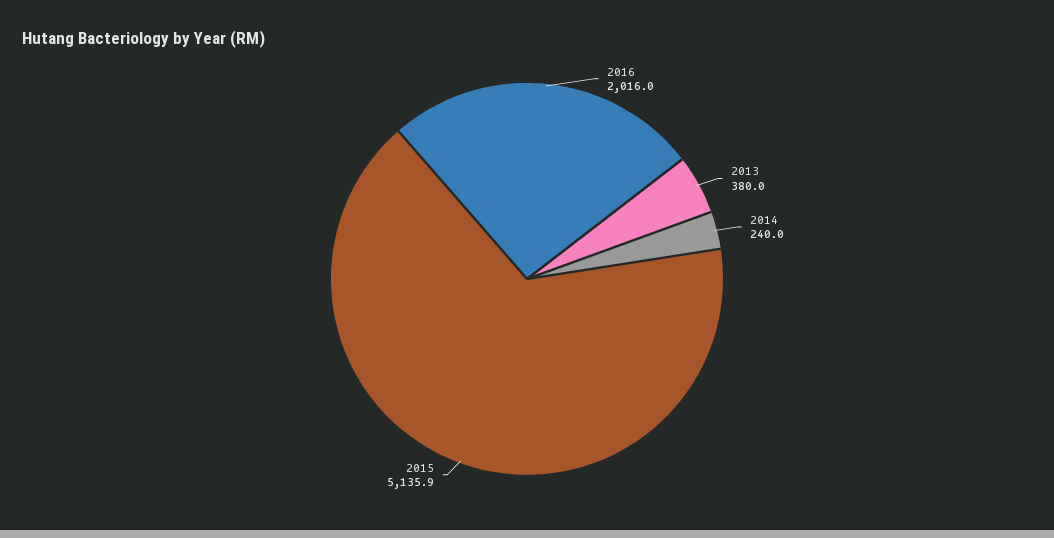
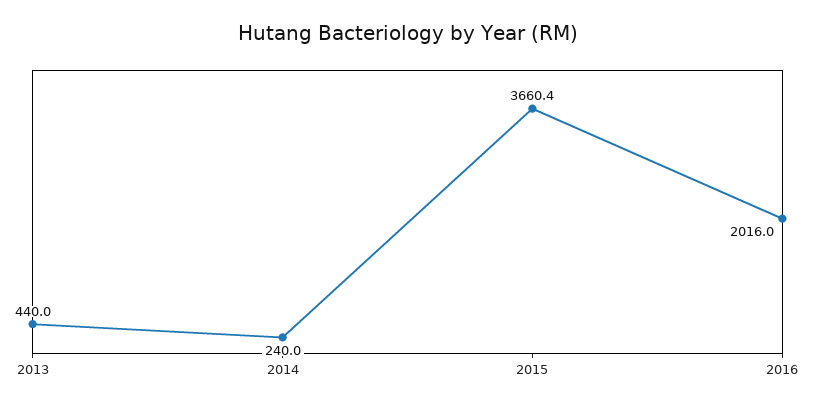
2013: 380 -> 440
2015: 5135.9 -> 3660.4

